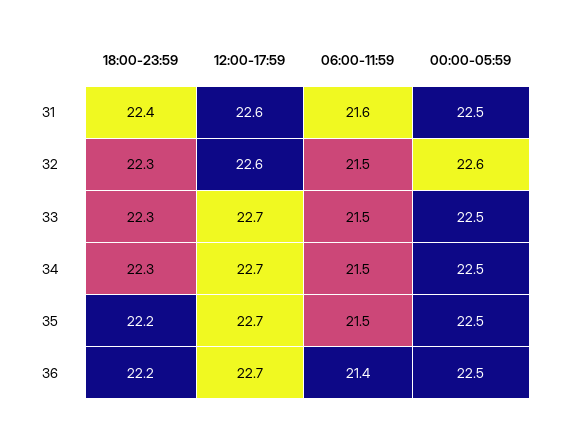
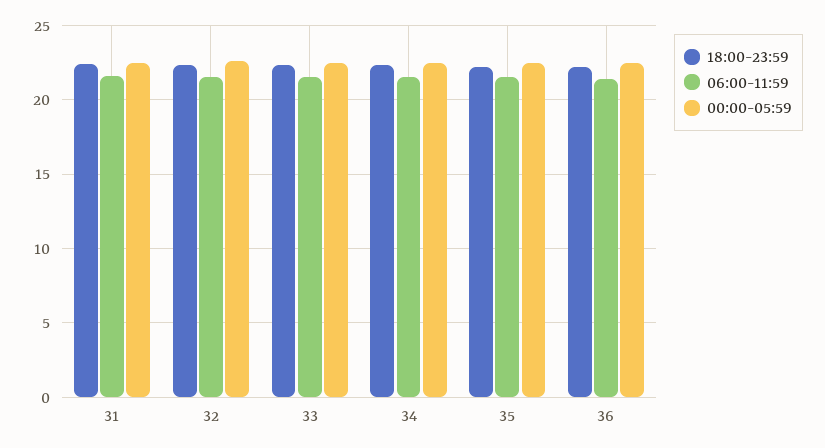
12:00-17:59, 31: 22.6 -> none
12:00-17:59, 32: 22.6 -> none
12:00-17:59, 33: 22.7 -> none
12:00-17:59, 34: 22.7 -> none
12:00-17:59, 35: 22.7 -> none
12:00-17:59, 36: 22.7 -> none

